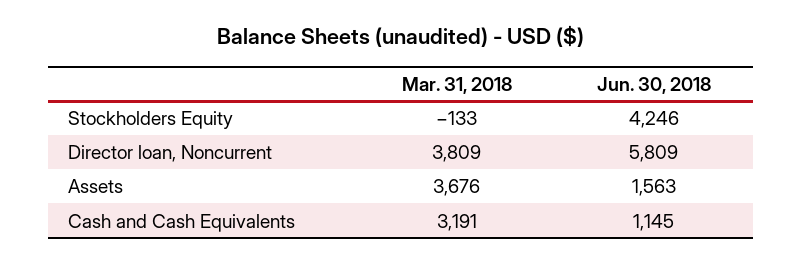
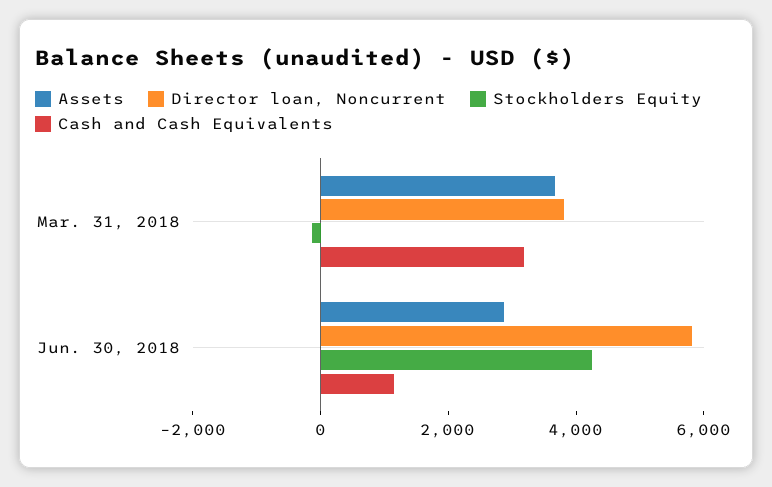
Assets, Jun. 30, 2018: 1563 -> 3000

